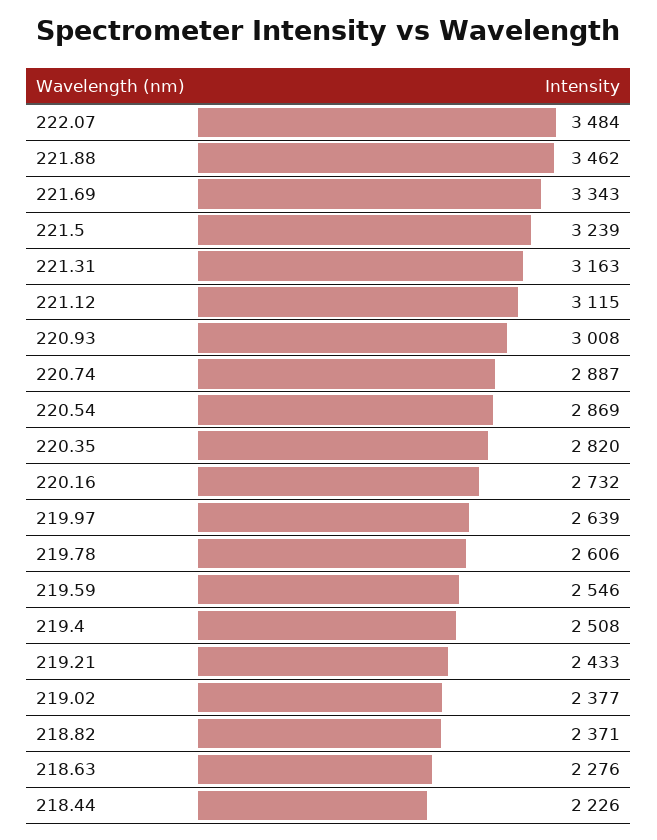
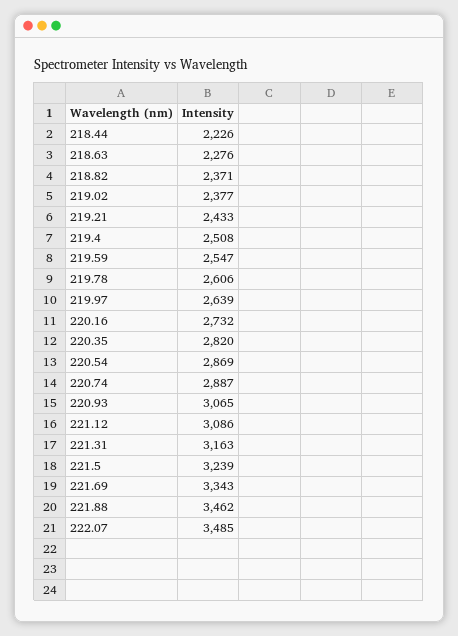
222.07: 3484 -> 3485
221.12: 3115 -> 3086
220.93: 3008 -> 3065
219.59: 2546 -> 2547

